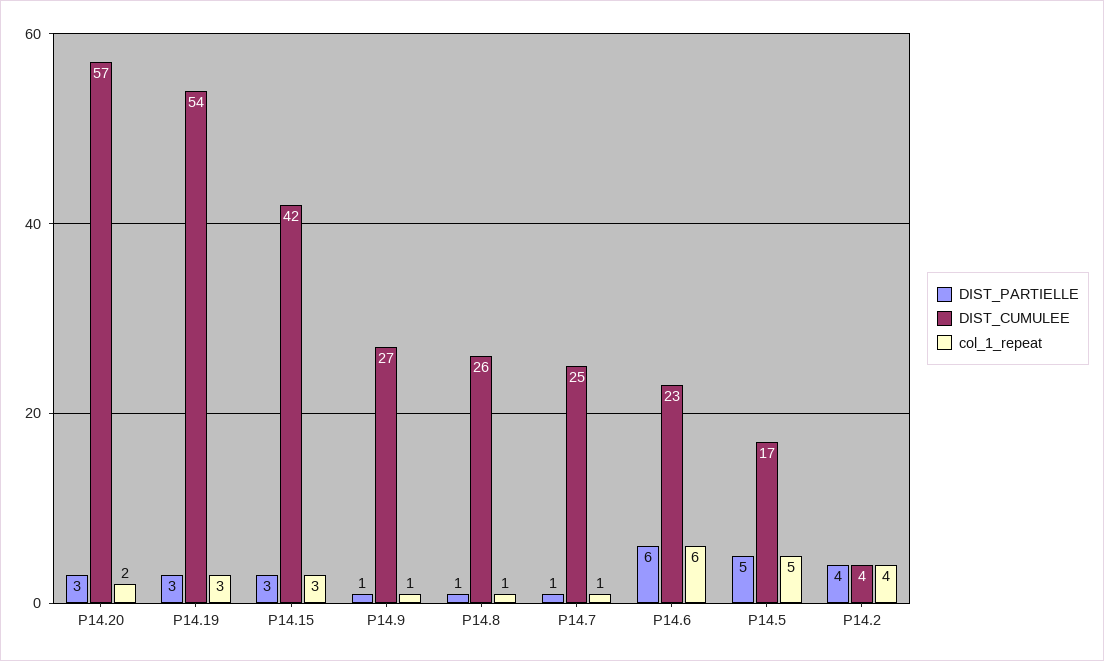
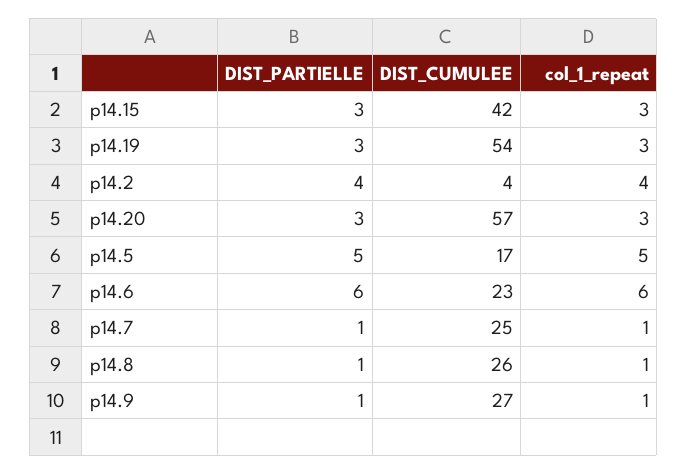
col_1_repeat, P14.20: 2 -> 3

